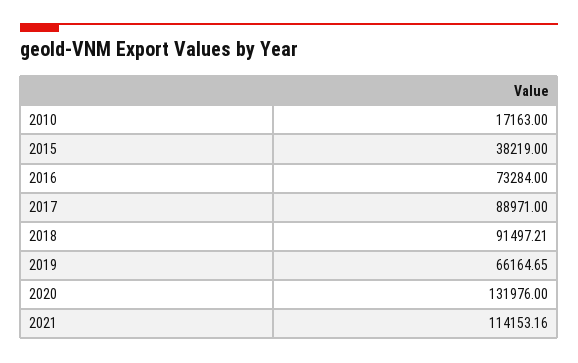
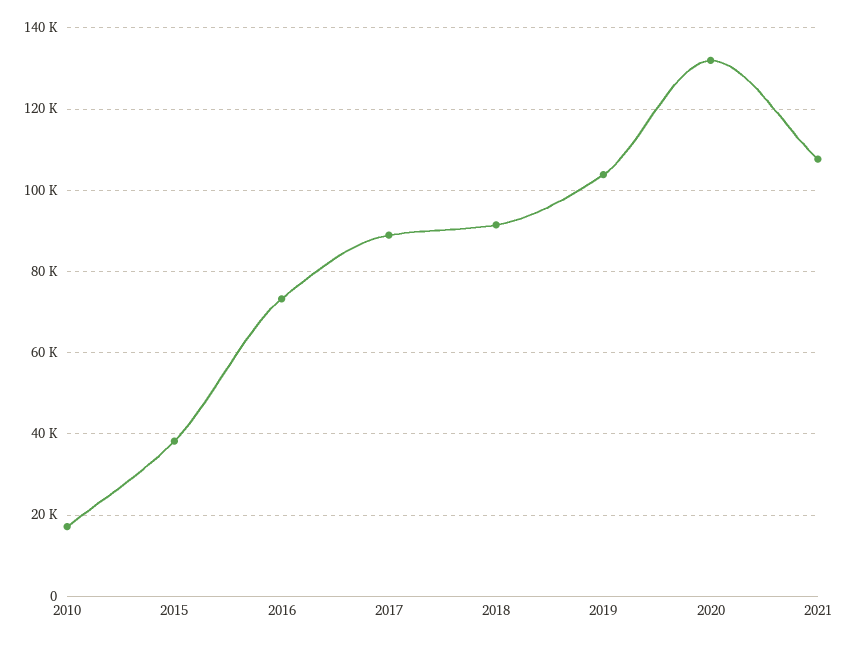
2019: 66164.65 -> 104000
2021: 114153.16 -> 108000

